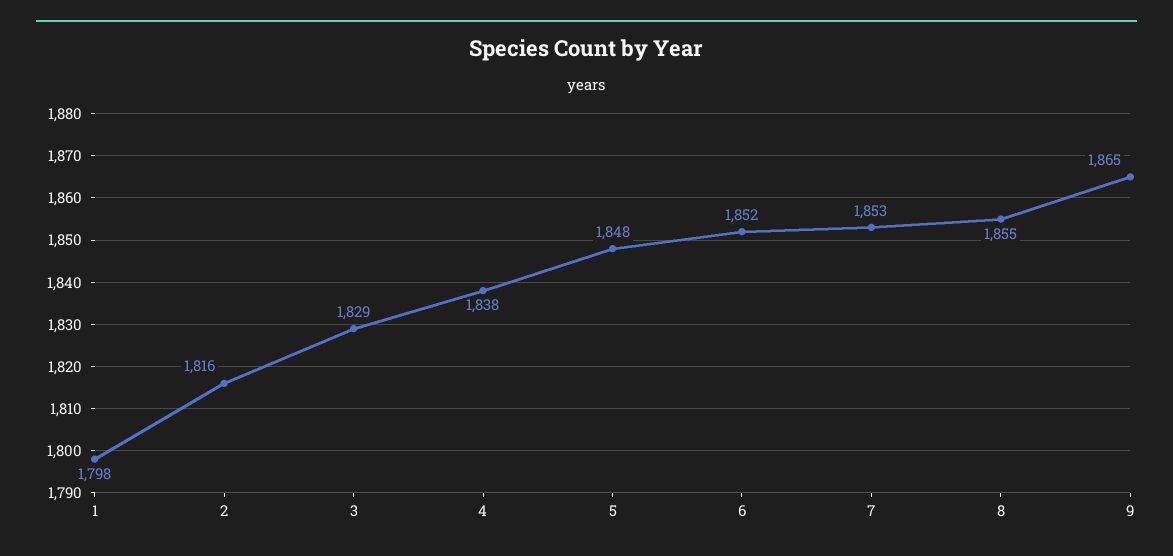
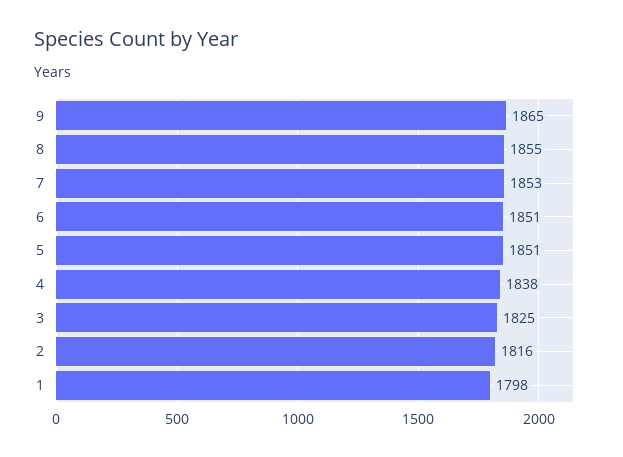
3: 1829 -> 1825
5: 1848 -> 1851
6: 1852 -> 1851

